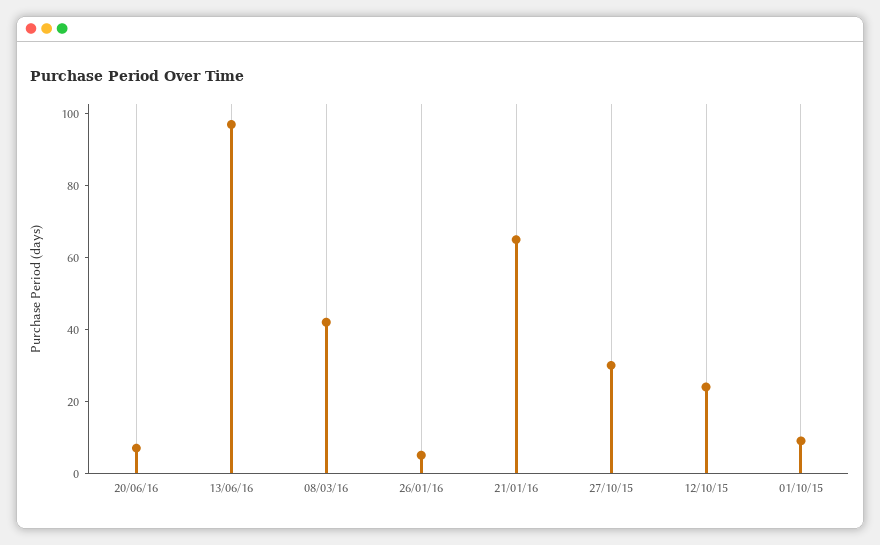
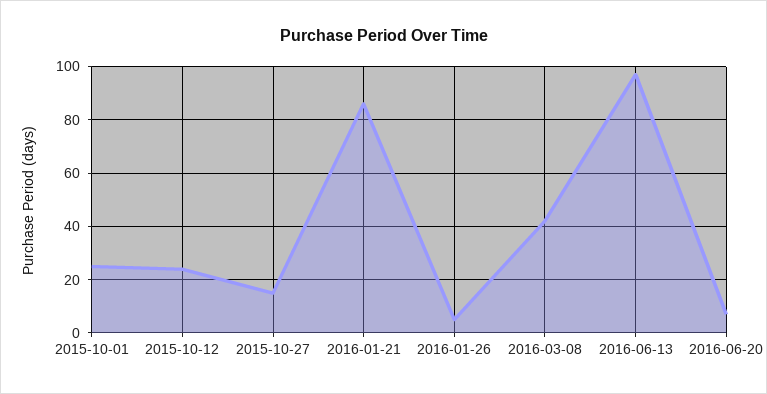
21/01/16: 65 -> 85
27/10/15: 30 -> 15
01/10/15: 10 -> 25

